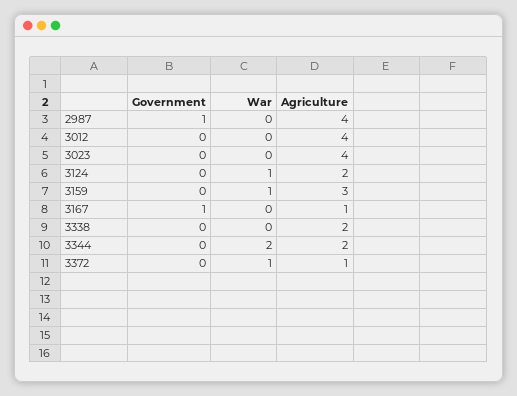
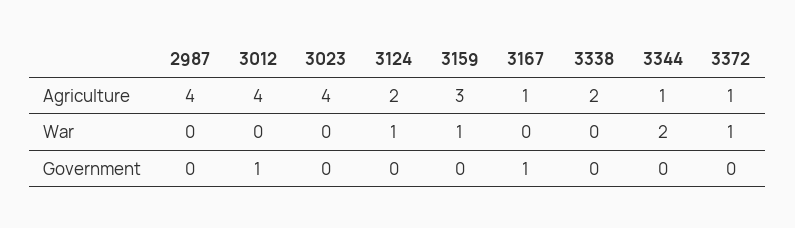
Government, 2987: 1 -> 0
Government, 3012: 0 -> 1
Agriculture, 3344: 2 -> 1

